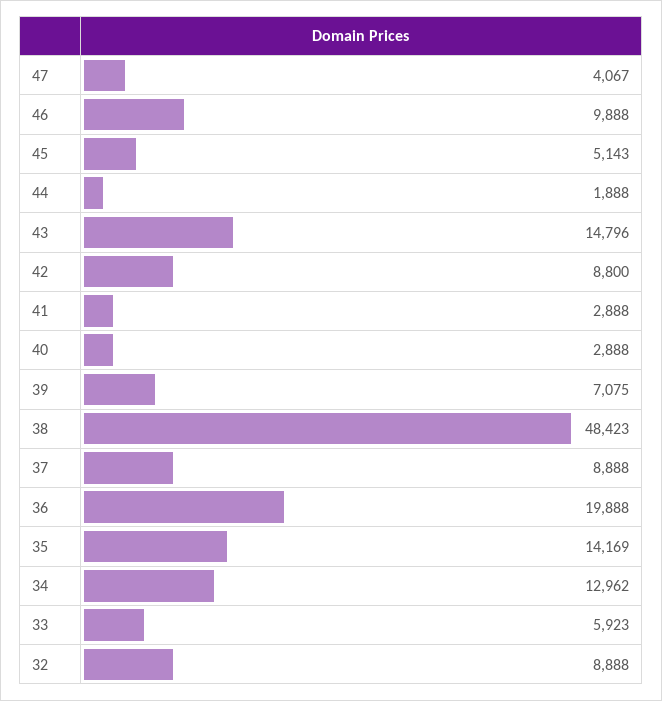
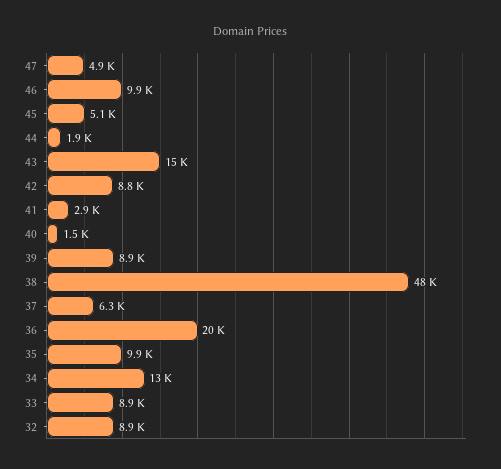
47: 4067 -> 4900
40: 2888 -> 1500
39: 7075 -> 8900
37: 8888 -> 6300
35: 14169 -> 9900
33: 5923 -> 8900

